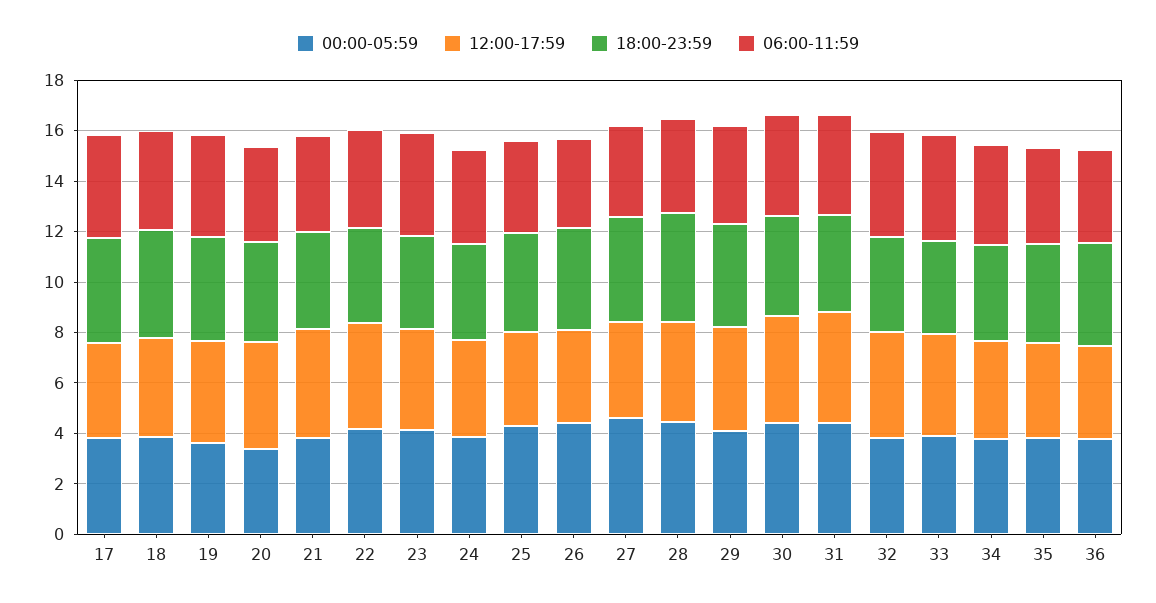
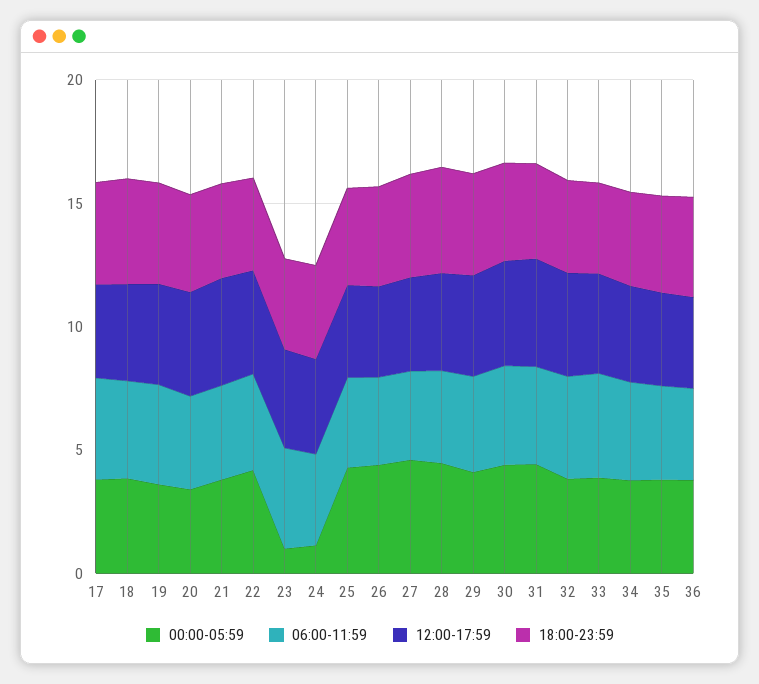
00:00-05:59, 23: 4 -> 1
00:00-05:59, 24: 4 -> 1

